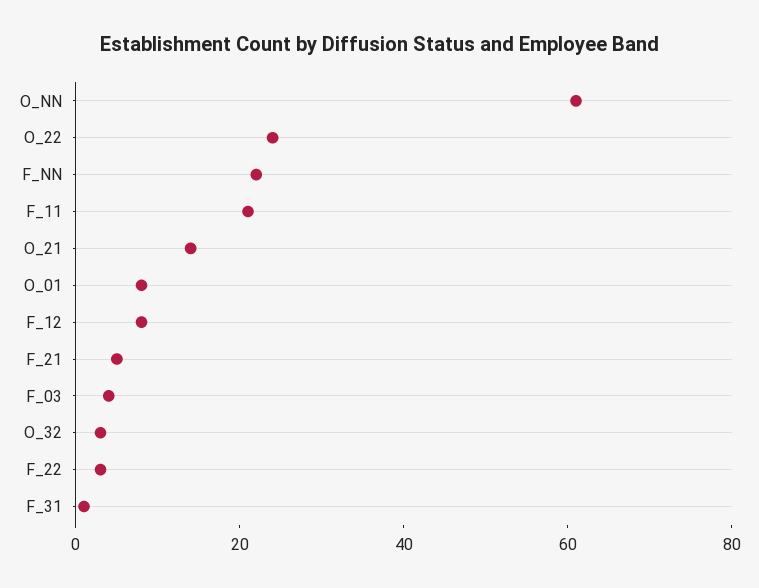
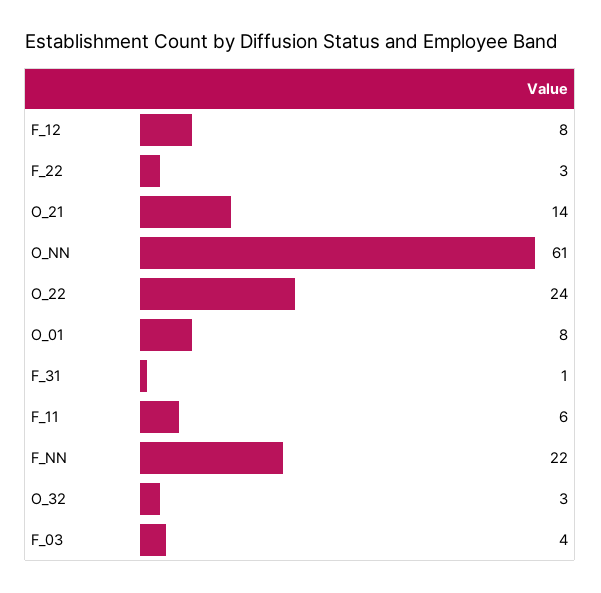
F_11: 20 -> 6
F_21: 5 -> none

